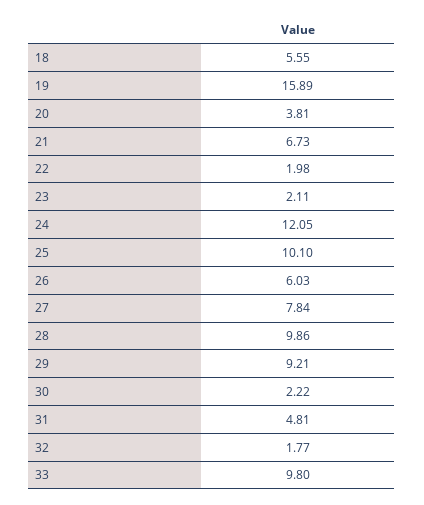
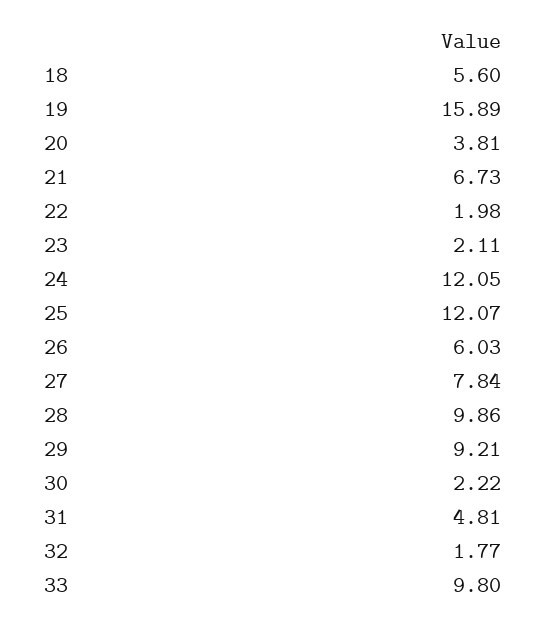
18: 5.55 -> 5.6
25: 10.1 -> 12.07

